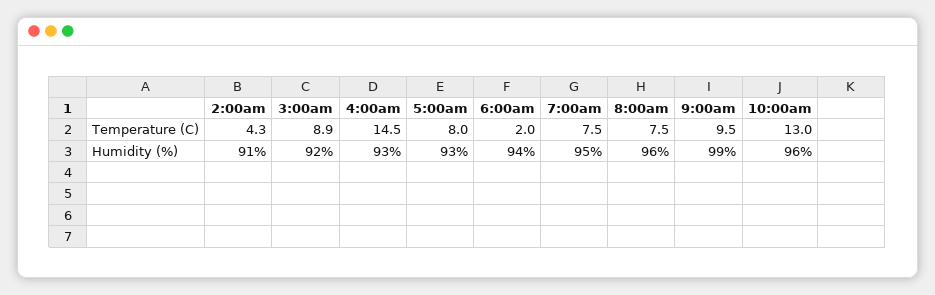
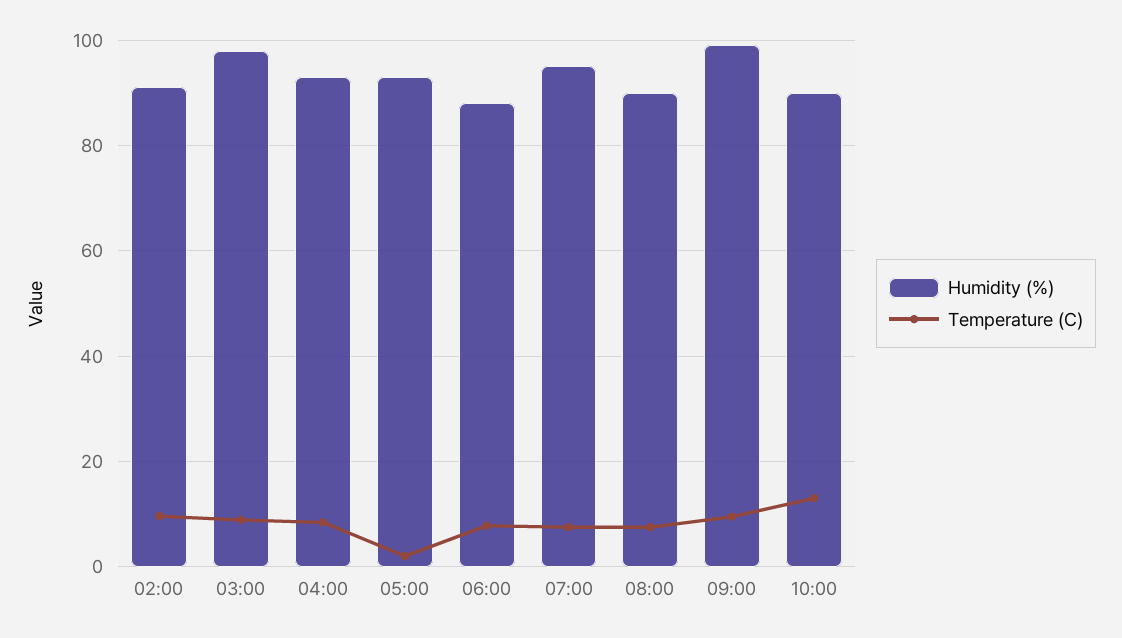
Temperature (C), 2:00am: 4.3 -> 10
Temperature (C), 4:00am: 14.5 -> 8
Temperature (C), 5:00am: 8 -> 2
Temperature (C), 6:00am: 2 -> 8
Humidity (%), 3:00am: 92 -> 98
Humidity (%), 6:00am: 94 -> 88
Humidity (%), 8:00am: 96 -> 90
Humidity (%), 10:00am: 96 -> 90

